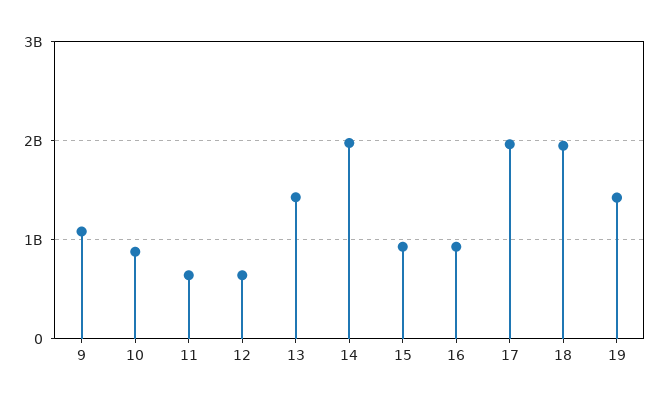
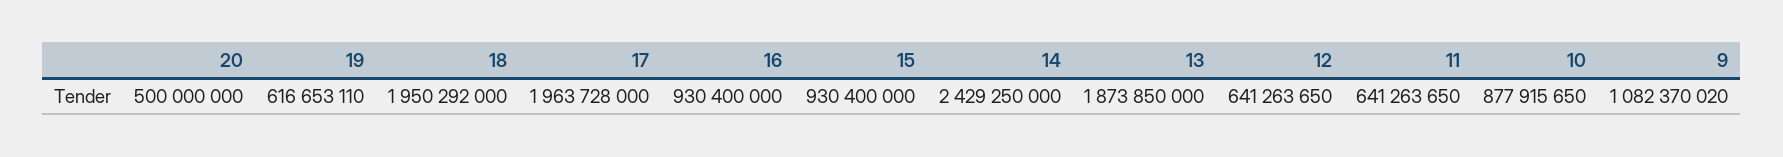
13: 1400000000 -> 1873850000
14: 2000000000 -> 2429250000
19: 1400000000 -> 616653110
20: none -> 500000000

